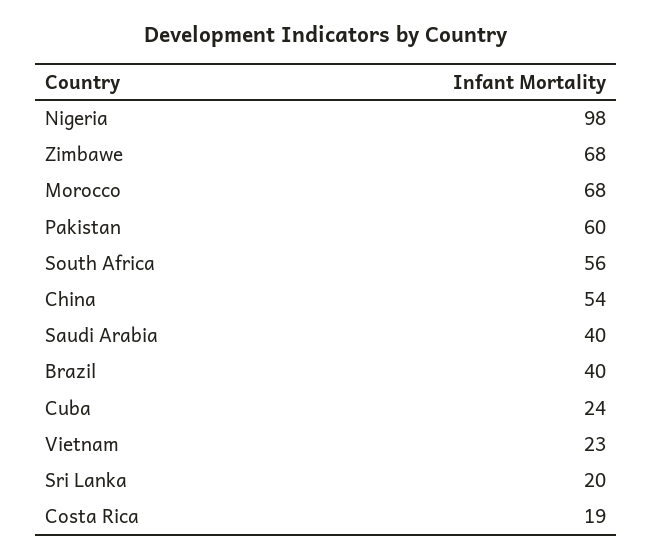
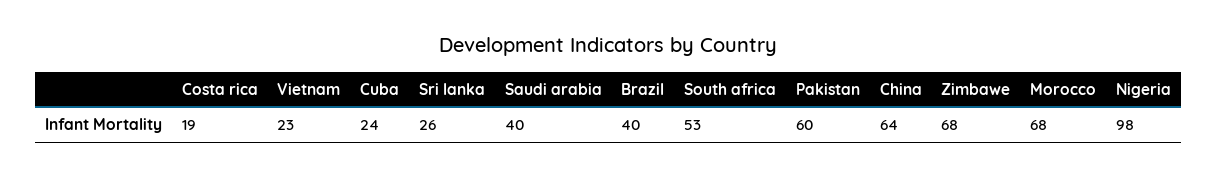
South Africa: 56 -> 53
China: 54 -> 64
Sri Lanka: 20 -> 26

